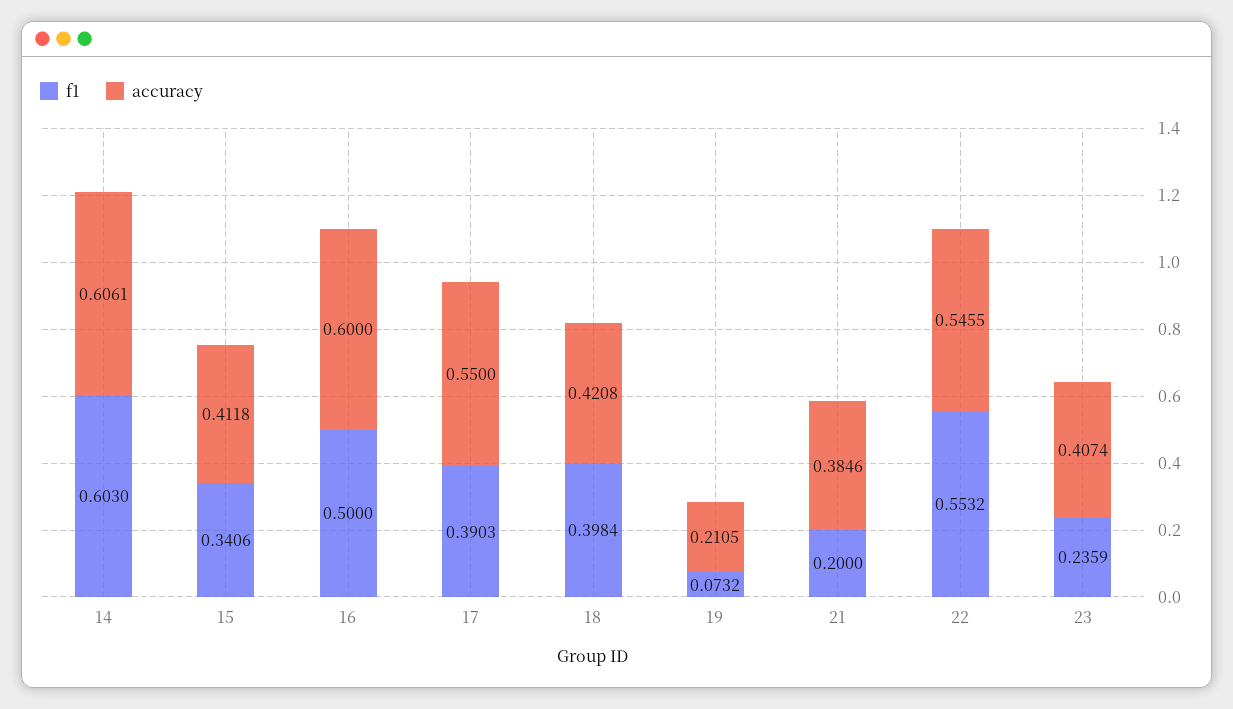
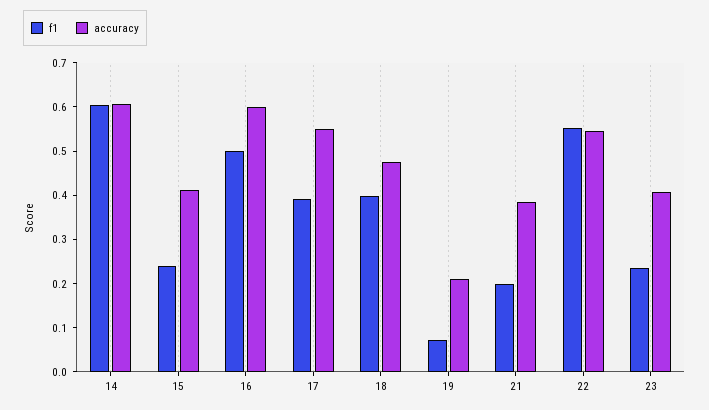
f1, 15: 0.3406 -> 0.24
accuracy, 18: 0.4208 -> 0.48

